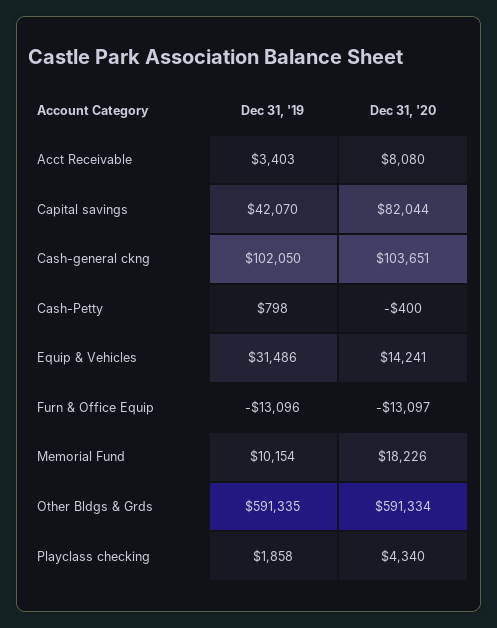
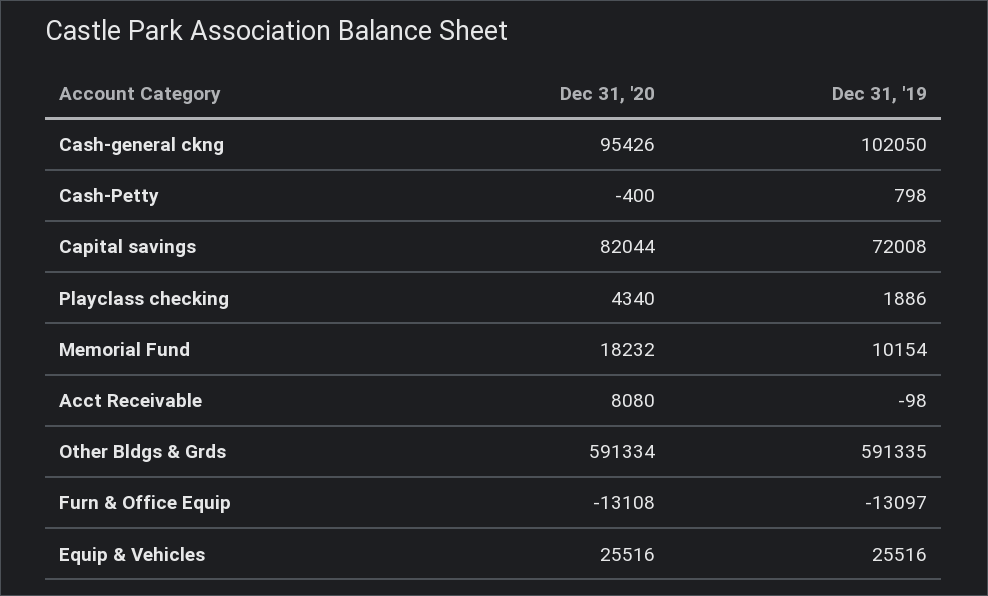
Dec 31, '19, Acct Receivable: 3403 -> -98
Dec 31, '19, Capital savings: 42070 -> 72008
Dec 31, '20, Cash-general ckng: 103651 -> 95426
Dec 31, '19, Equip & Vehicles: 31486 -> 25516
Dec 31, '20, Equip & Vehicles: 14241 -> 25516
Dec 31, '19, Furn & Office Equip: -13096 -> -13097
Dec 31, '20, Furn & Office Equip: -13097 -> -13108
Dec 31, '20, Memorial Fund: 18226 -> 18232
Dec 31, '19, Playclass checking: 1858 -> 1886

